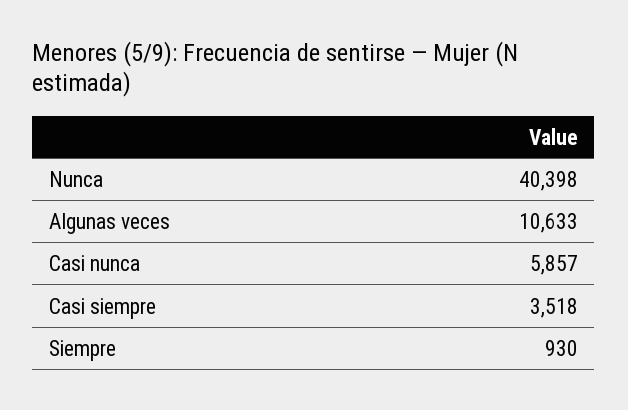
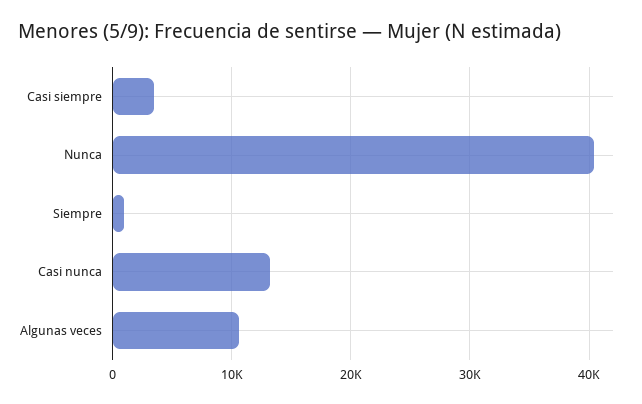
Casi nunca: 5857 -> 13000

